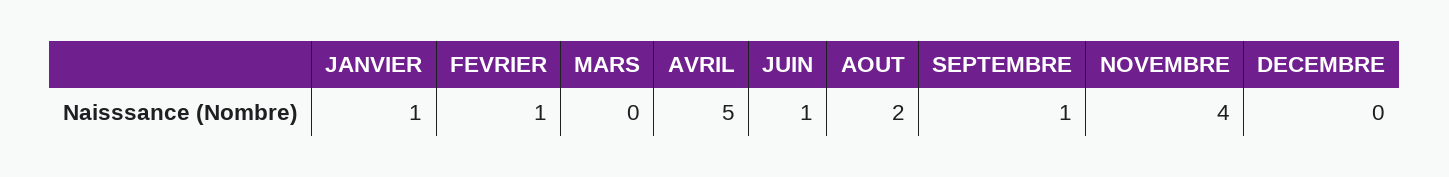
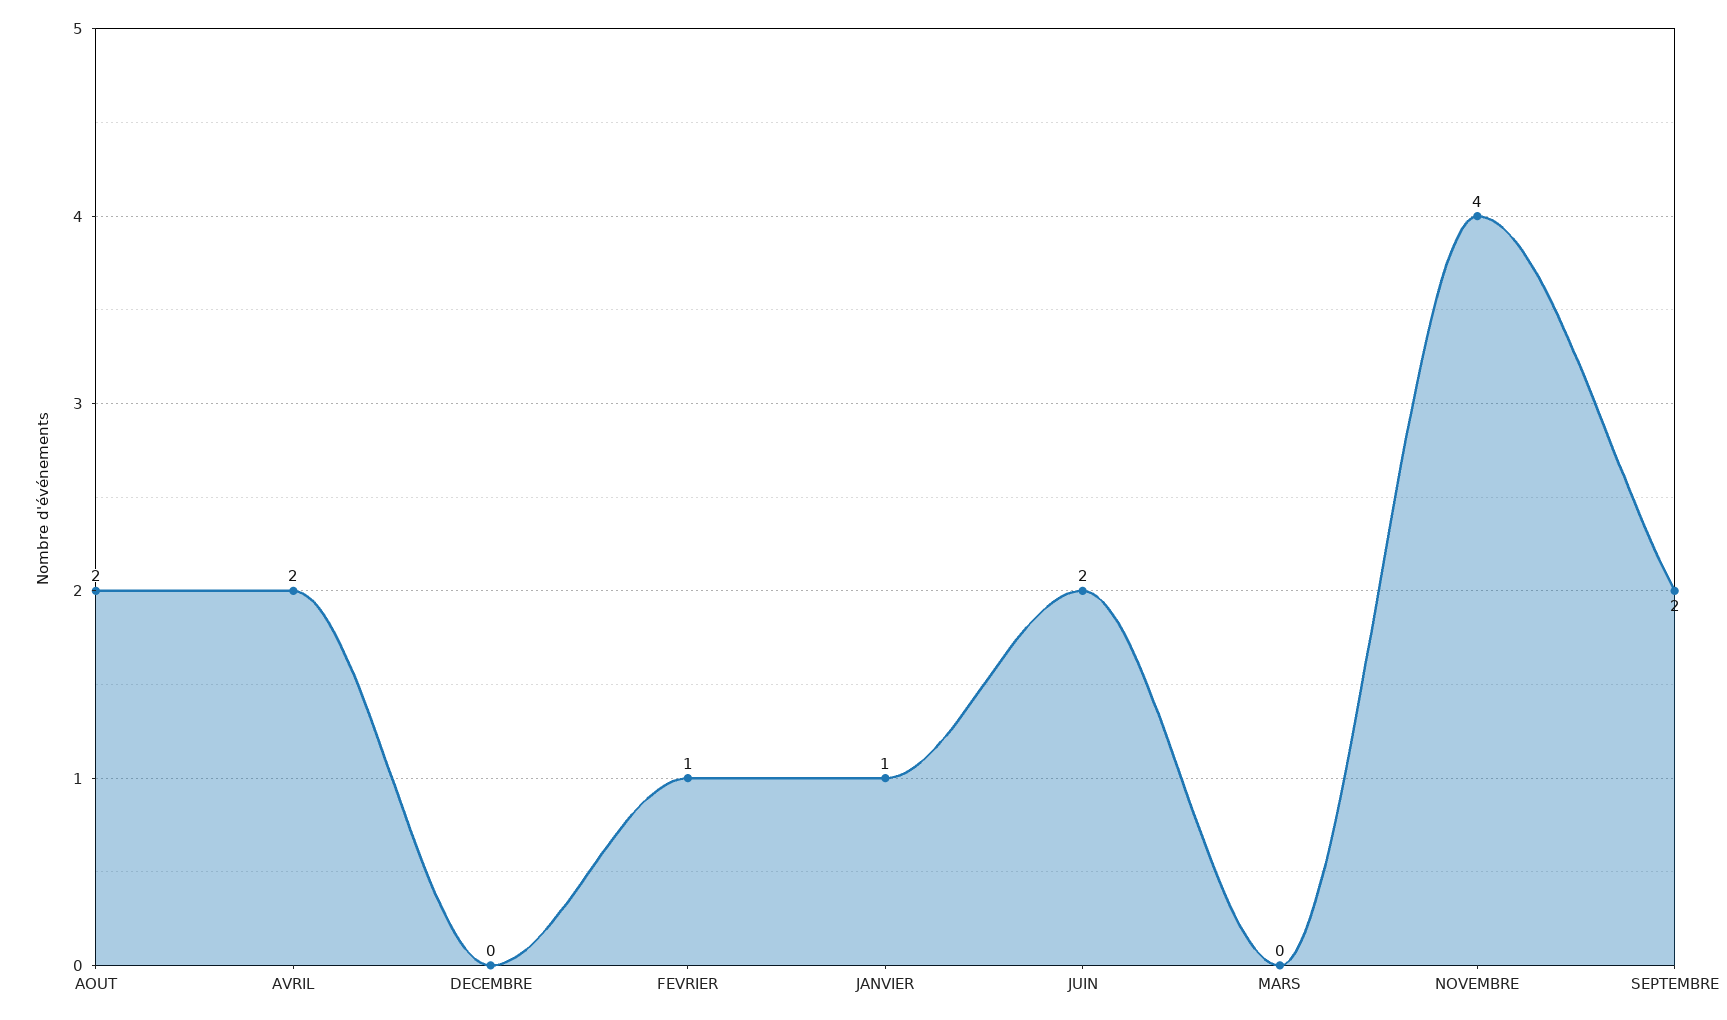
AVRIL: 5 -> 2
JUIN: 1 -> 2
SEPTEMBRE: 1 -> 2

